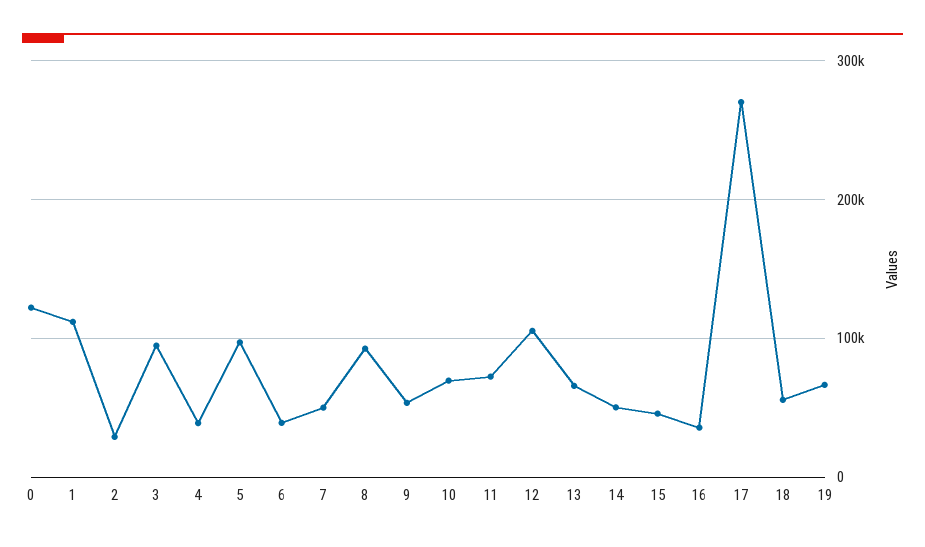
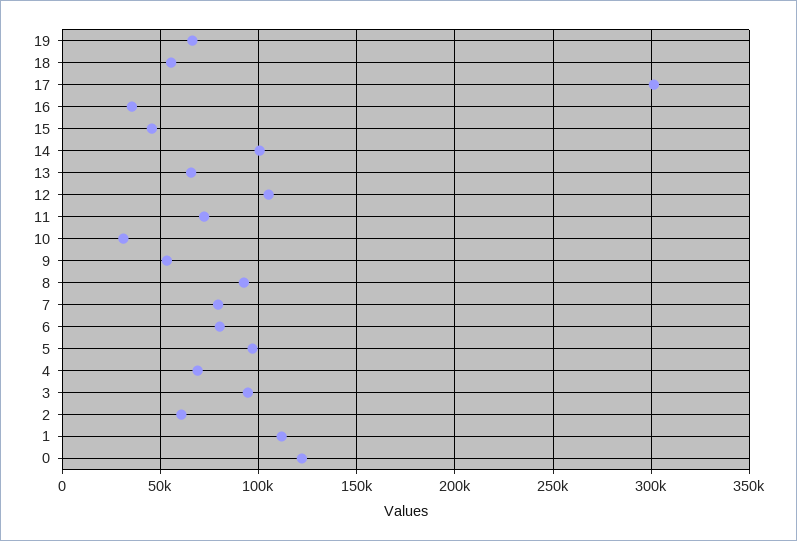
2: 30000 -> 60000
4: 40000 -> 70000
6: 40000 -> 80000
7: 50000 -> 80000
10: 70000 -> 30000
14: 50000 -> 100000
17: 270000 -> 300000

